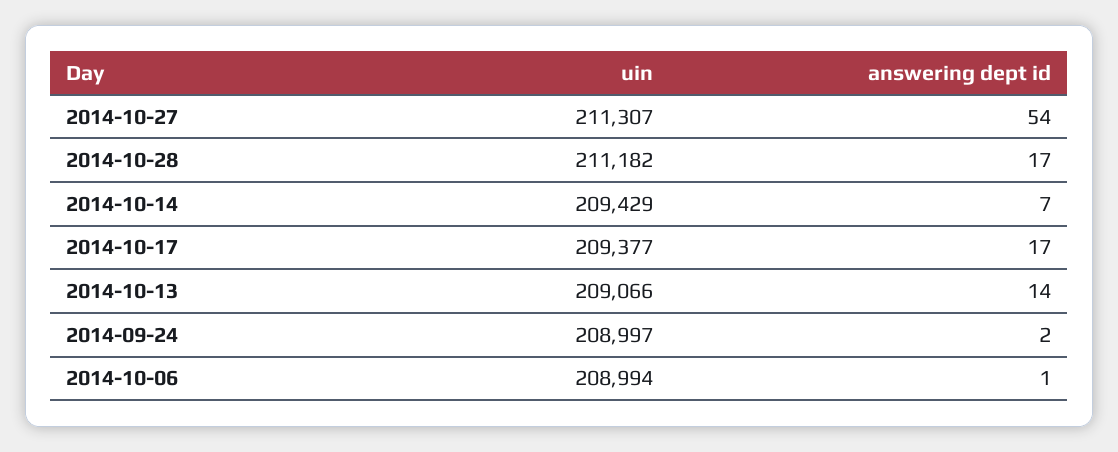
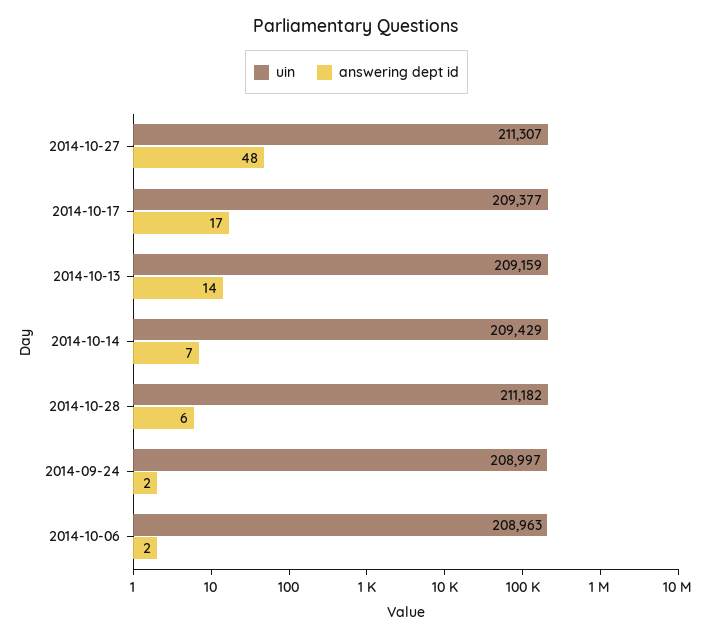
answering dept id, 2014-10-27: 54 -> 48
answering dept id, 2014-10-28: 17 -> 6
uin, 2014-10-13: 209066 -> 209159
uin, 2014-10-06: 208994 -> 208963
answering dept id, 2014-10-06: 1 -> 2

